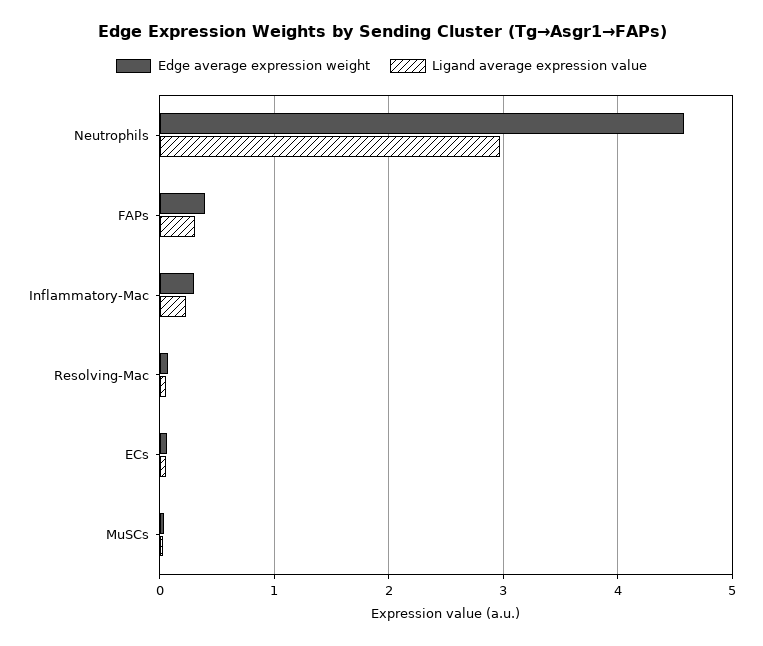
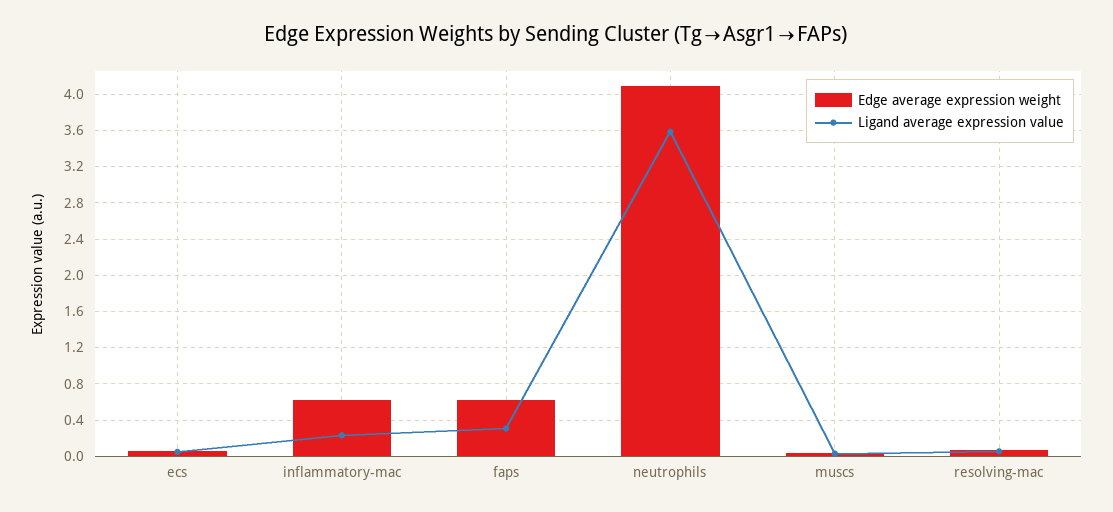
Edge average expression weight, Neutrophils: 4.6 -> 4.1
Ligand average expression value, Neutrophils: 3 -> 3.6
Edge average expression weight, FAPs: 0.4 -> 0.6
Edge average expression weight, Inflammatory-Mac: 0.3 -> 0.6

